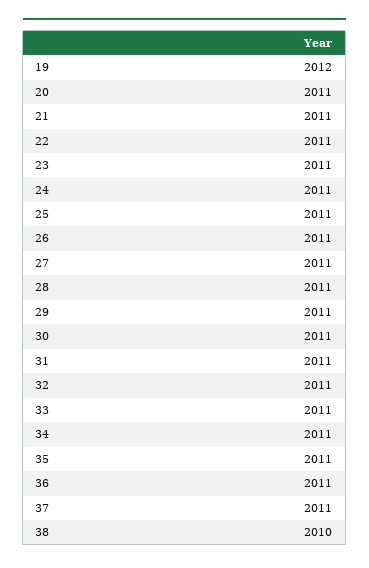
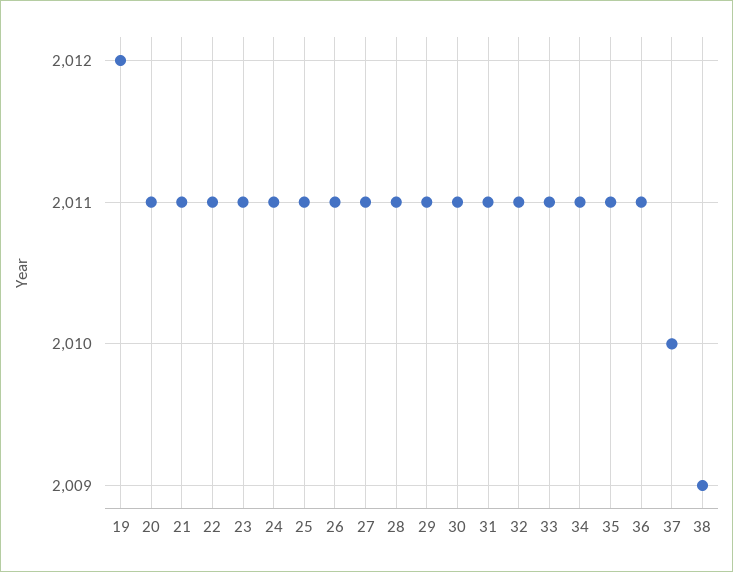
37: 2011 -> 2010
38: 2010 -> 2009

